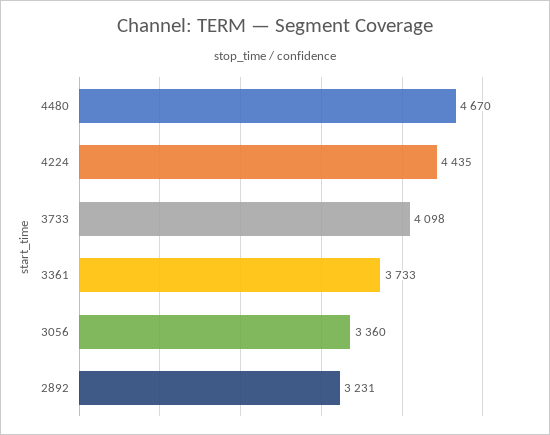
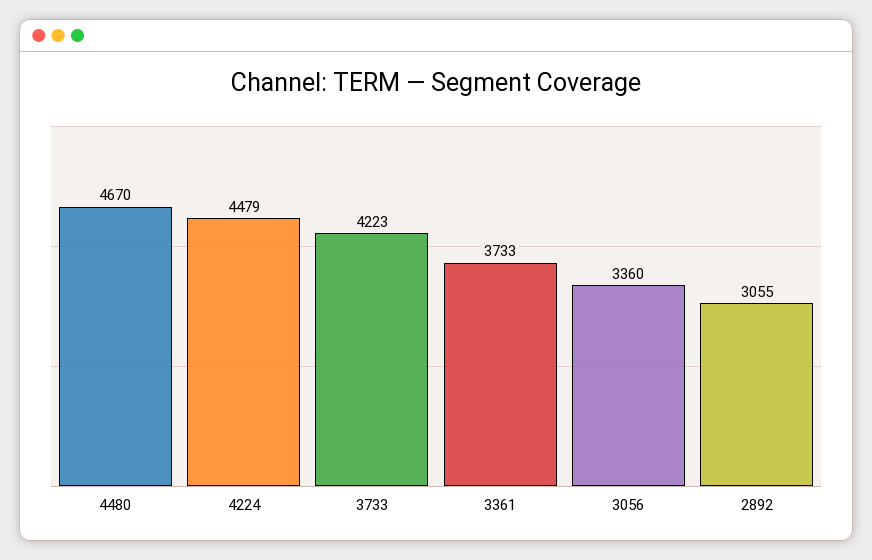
4224: 4435 -> 4479
3733: 4098 -> 4223
2892: 3231 -> 3055

